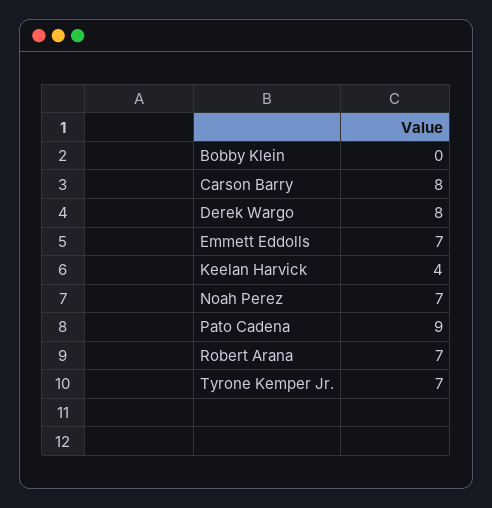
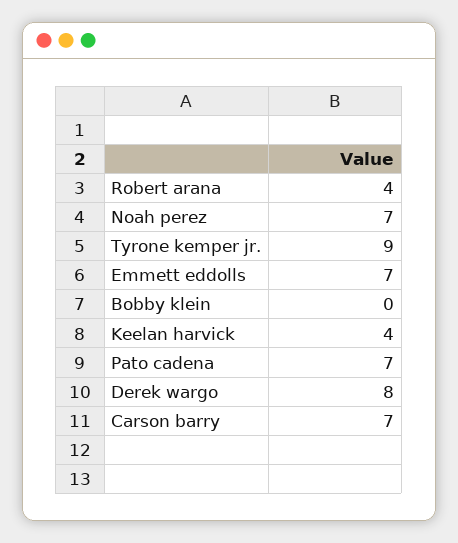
Carson Barry: 8 -> 7
Pato Cadena: 9 -> 7
Robert Arana: 7 -> 4
Tyrone Kemper Jr.: 7 -> 9

